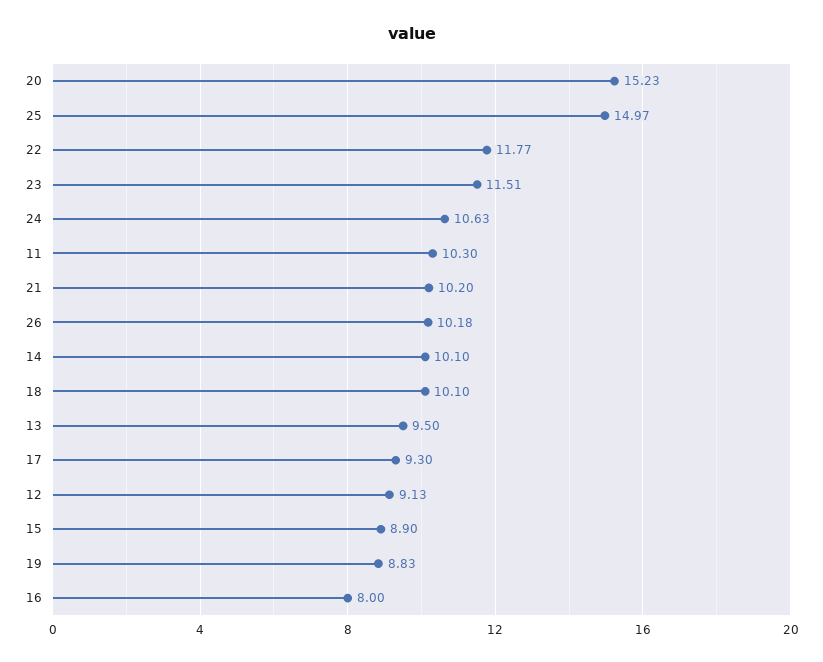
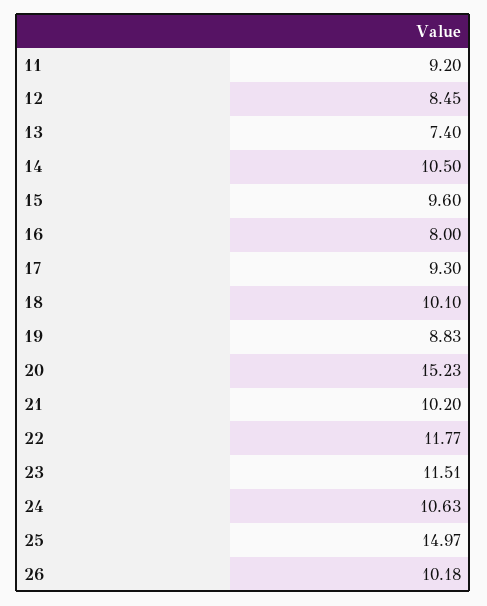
11: 10.3 -> 9.2
14: 10.1 -> 10.5
13: 9.5 -> 7.4
12: 9.13 -> 8.45
15: 8.9 -> 9.6

